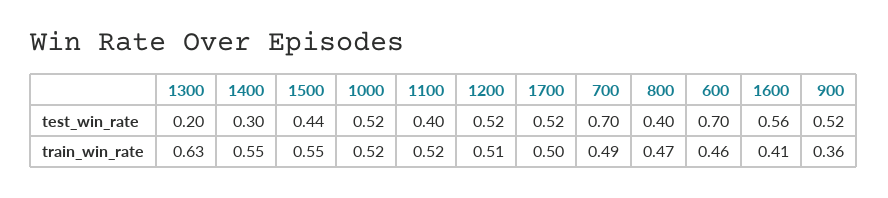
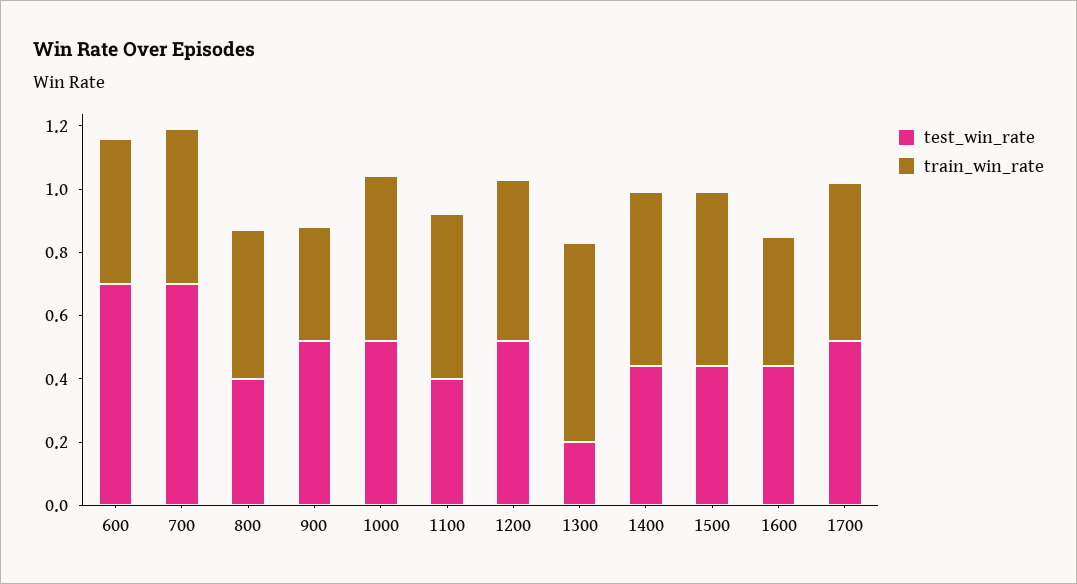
test_win_rate, 1400: 0.3 -> 0.45
test_win_rate, 1600: 0.56 -> 0.45

